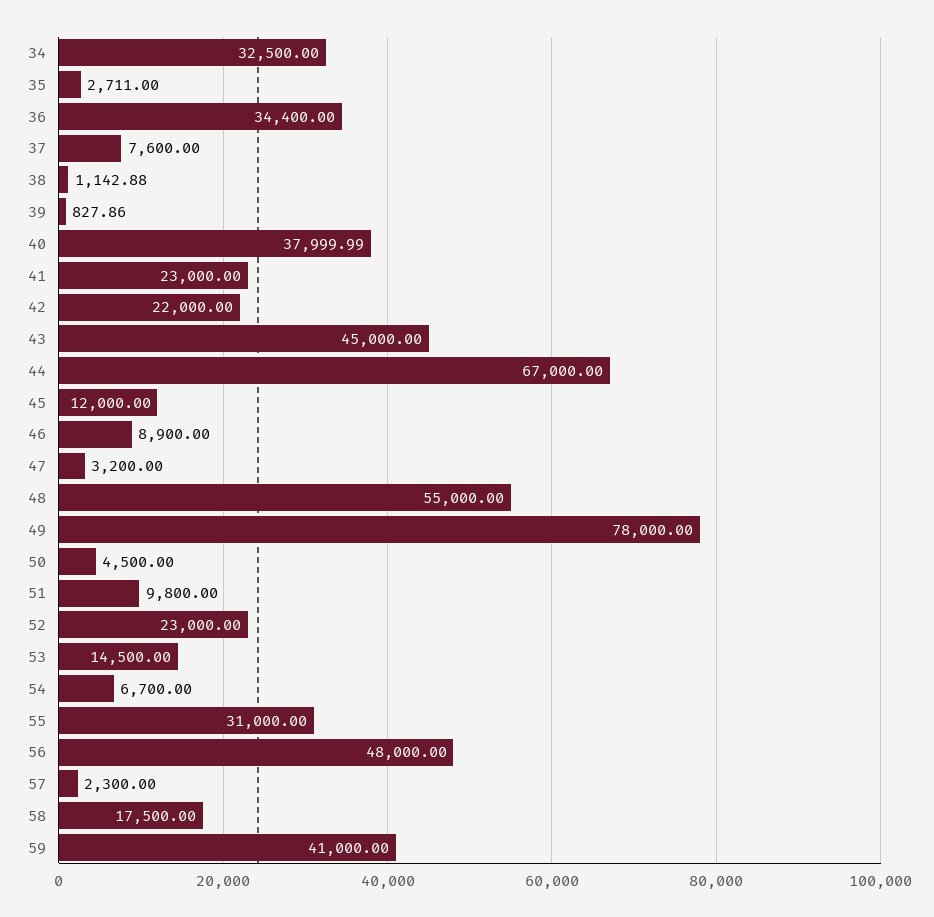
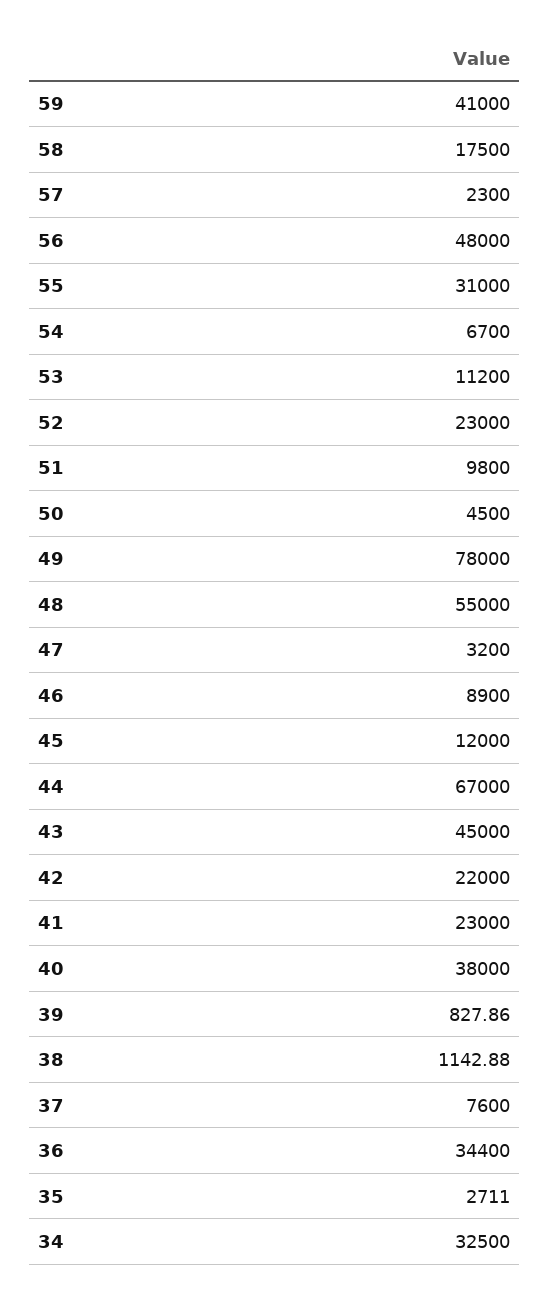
40: 37999.99 -> 38000
53: 14500 -> 11200

